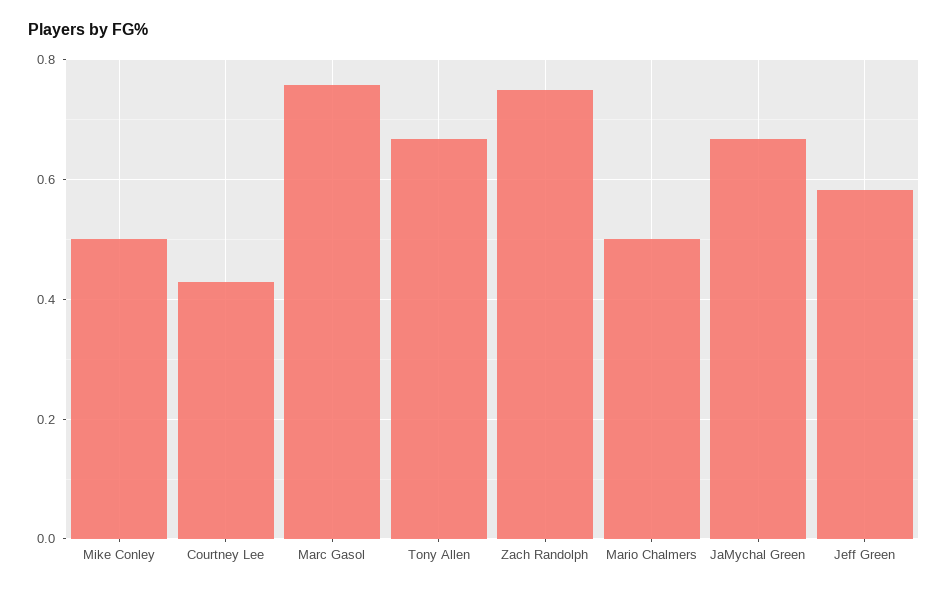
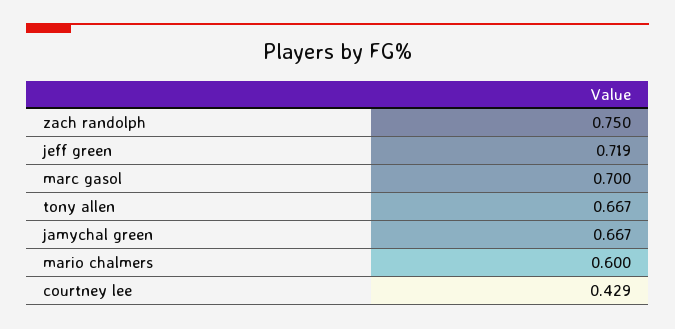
Mike Conley: 0.5 -> none
Marc Gasol: 0.76 -> 0.7
Mario Chalmers: 0.5 -> 0.6
Jeff Green: 0.58 -> 0.719

